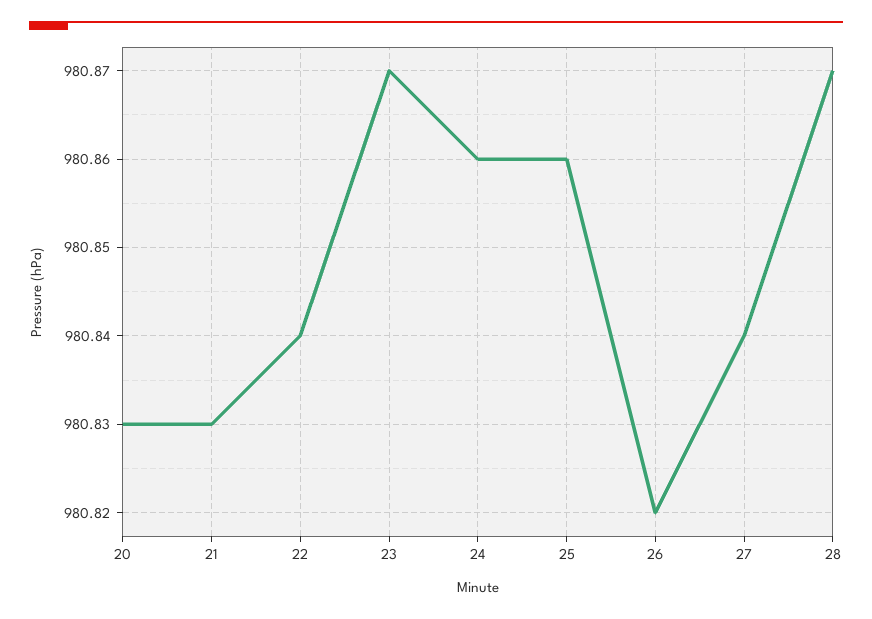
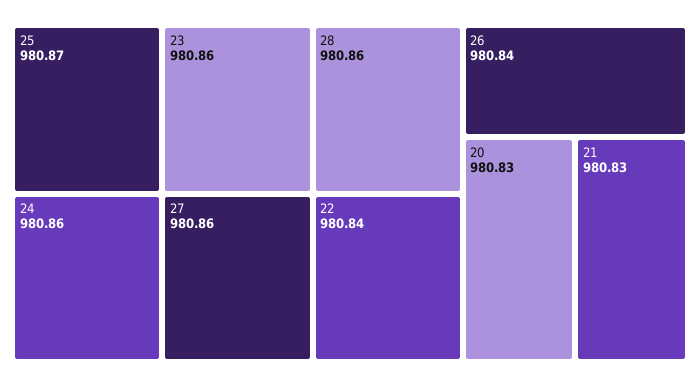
23: 980.87 -> 980.86
25: 980.86 -> 980.87
26: 980.82 -> 980.84
27: 980.84 -> 980.86
28: 980.87 -> 980.86

